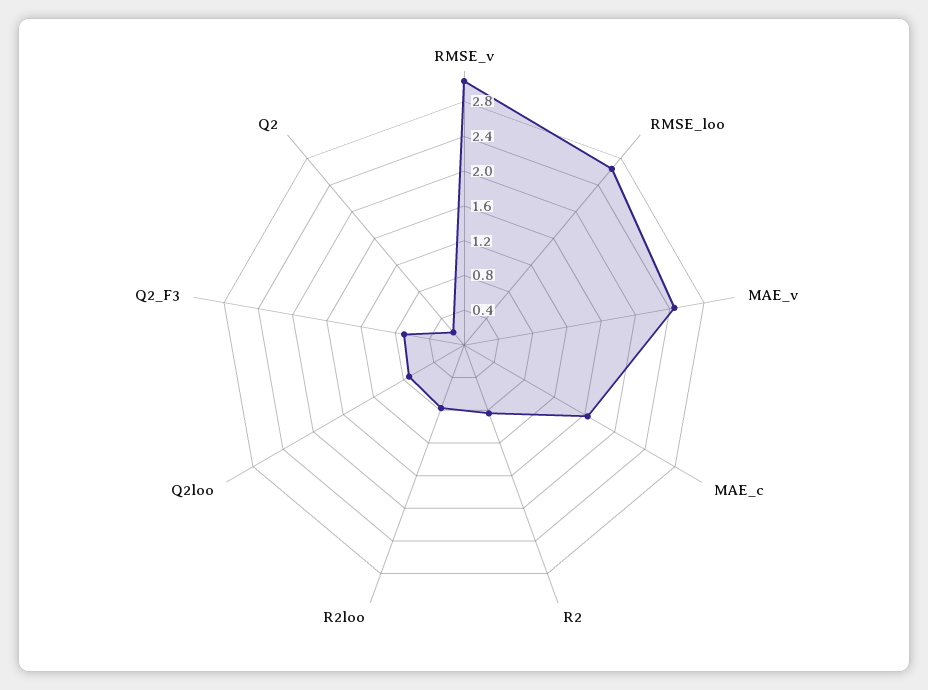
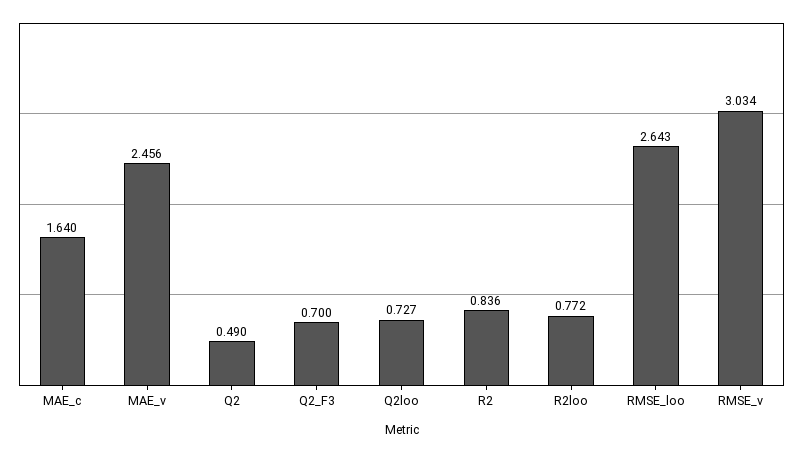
Q2: 0.2 -> 0.49

